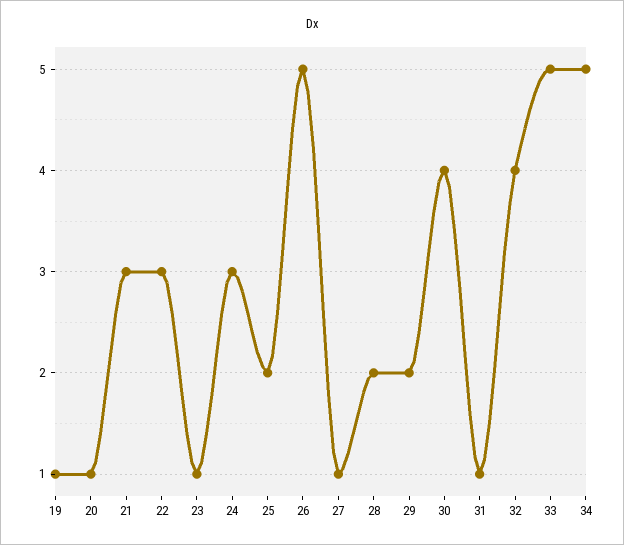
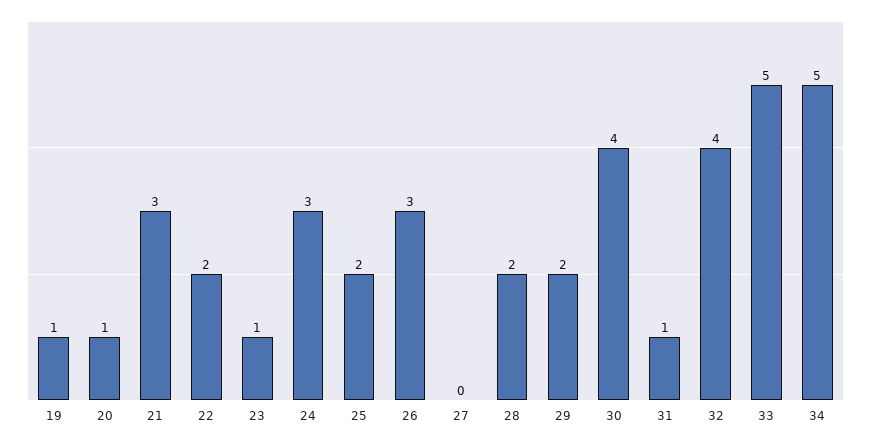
22: 3 -> 2
26: 5 -> 3
27: 1 -> 0

